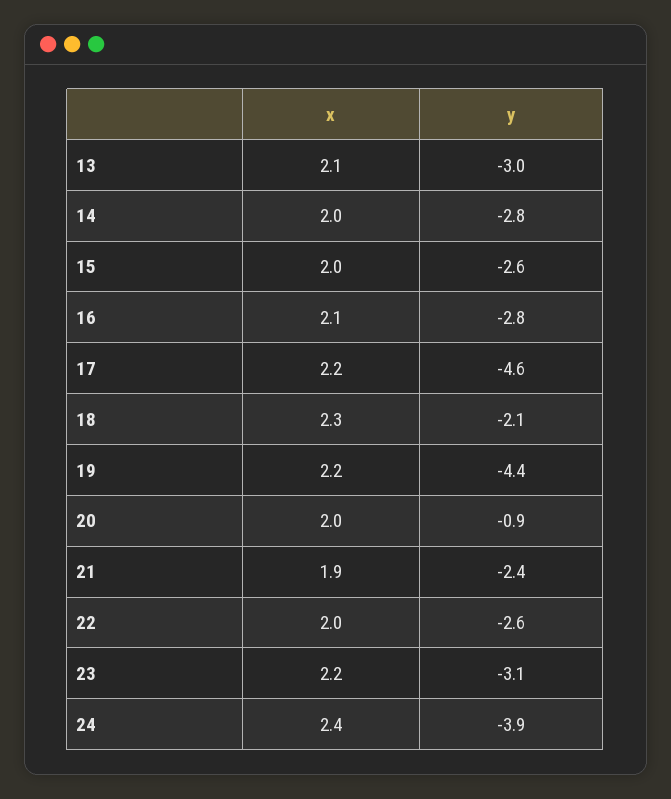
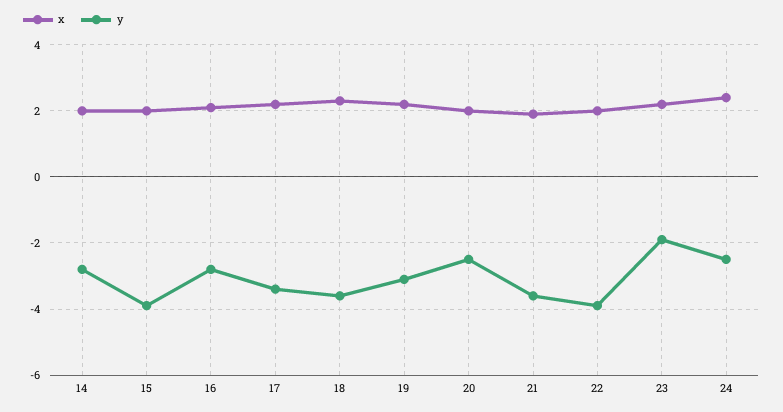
x, 13: 2.1 -> none
y, 13: -3 -> none
y, 15: -2.6 -> -4
y, 17: -4.6 -> -3.5
y, 18: -2.1 -> -3.5
y, 19: -4.4 -> -3
y, 20: -0.9 -> -2.5
y, 21: -2.4 -> -3.5
y, 22: -2.6 -> -4
y, 23: -3.1 -> -2
y, 24: -3.9 -> -2.5

